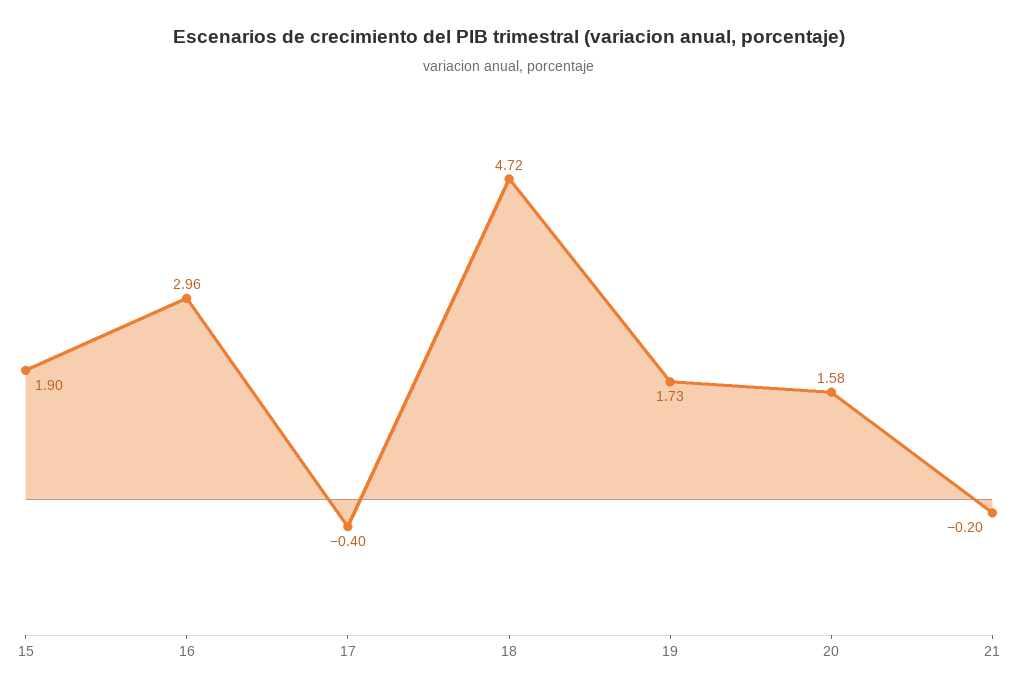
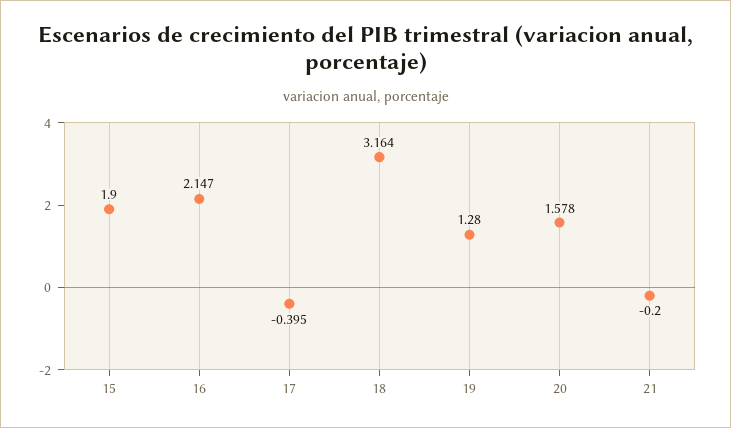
16: 2.96 -> 2.147
18: 4.72 -> 3.164
19: 1.73 -> 1.28

